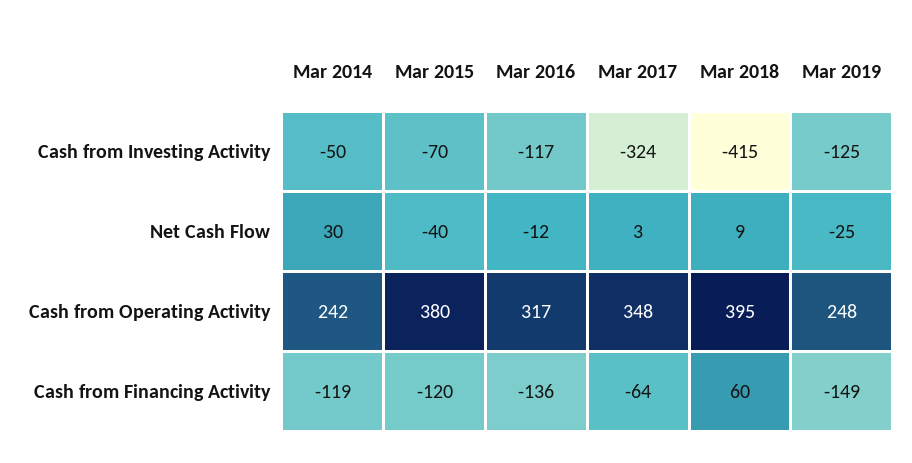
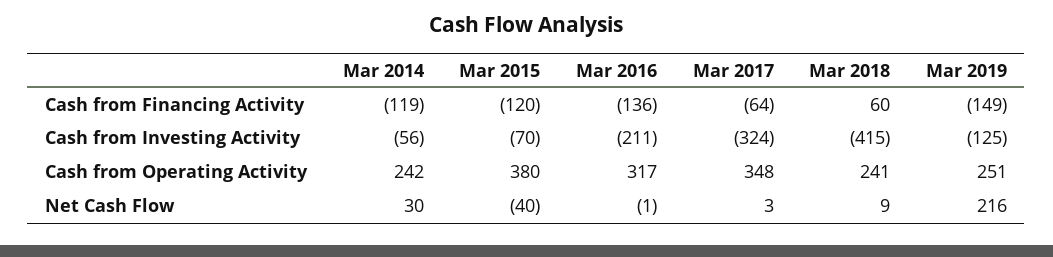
Mar 2014, Cash from Investing Activity: -50 -> -56
Mar 2016, Cash from Investing Activity: -117 -> -211
Mar 2016, Net Cash Flow: -12 -> -1
Mar 2019, Net Cash Flow: -25 -> 216
Mar 2018, Cash from Operating Activity: 395 -> 241
Mar 2019, Cash from Operating Activity: 248 -> 251

